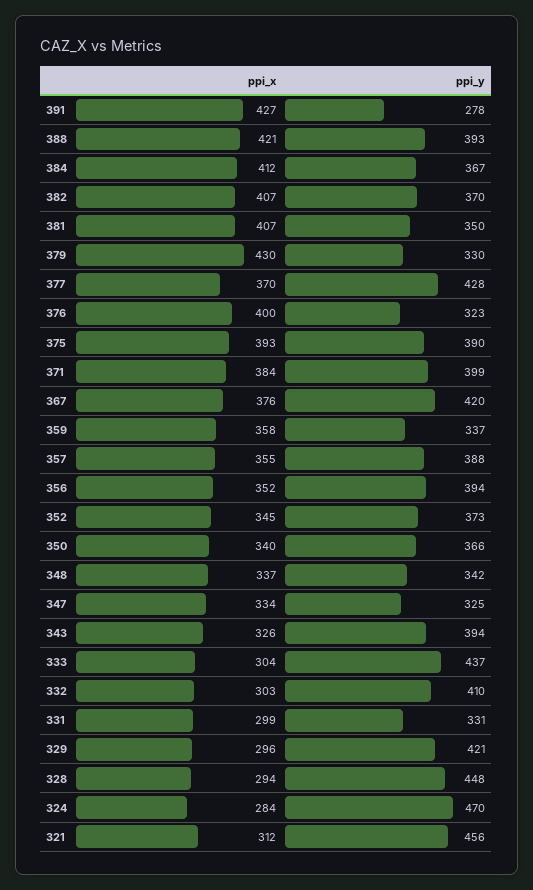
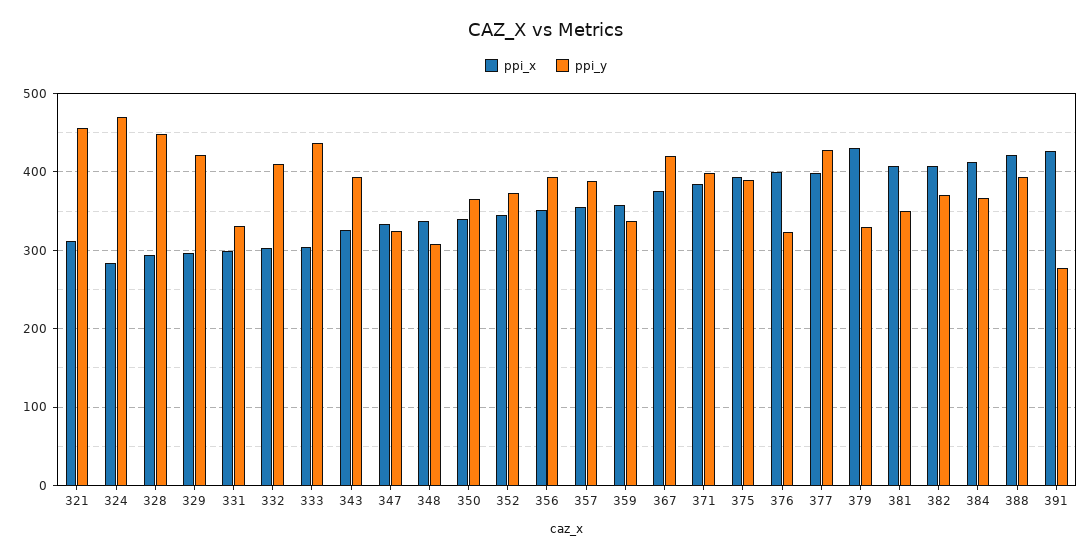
ppi_x, 377: 370 -> 400
ppi_y, 348: 342 -> 310

